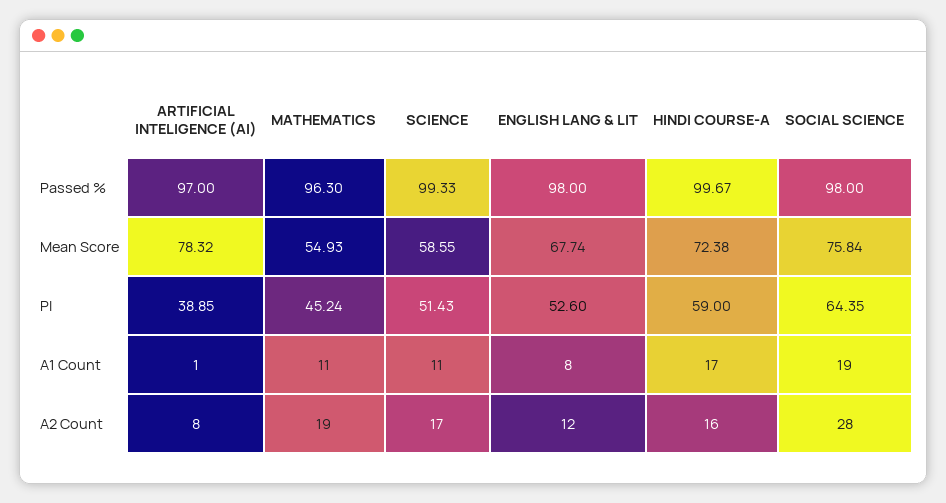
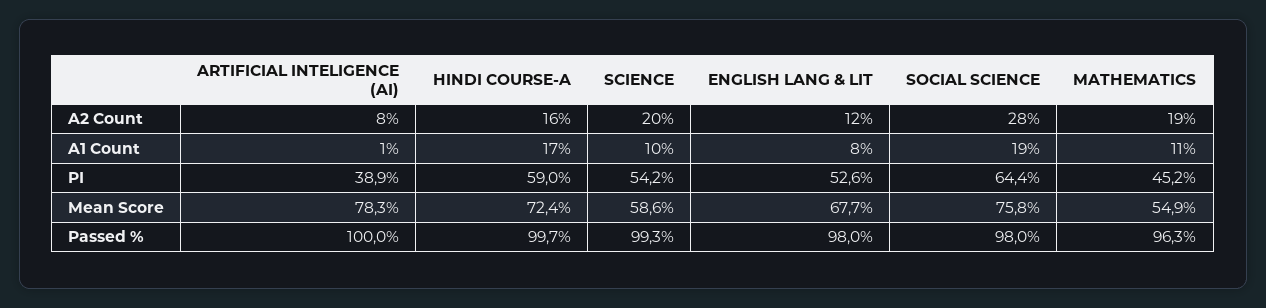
ARTIFICIAL INTELIGENCE (AI), Passed %: 97 -> 100
SCIENCE, PI: 51.43 -> 54.2
SCIENCE, A1 Count: 11 -> 10
SCIENCE, A2 Count: 17 -> 20

